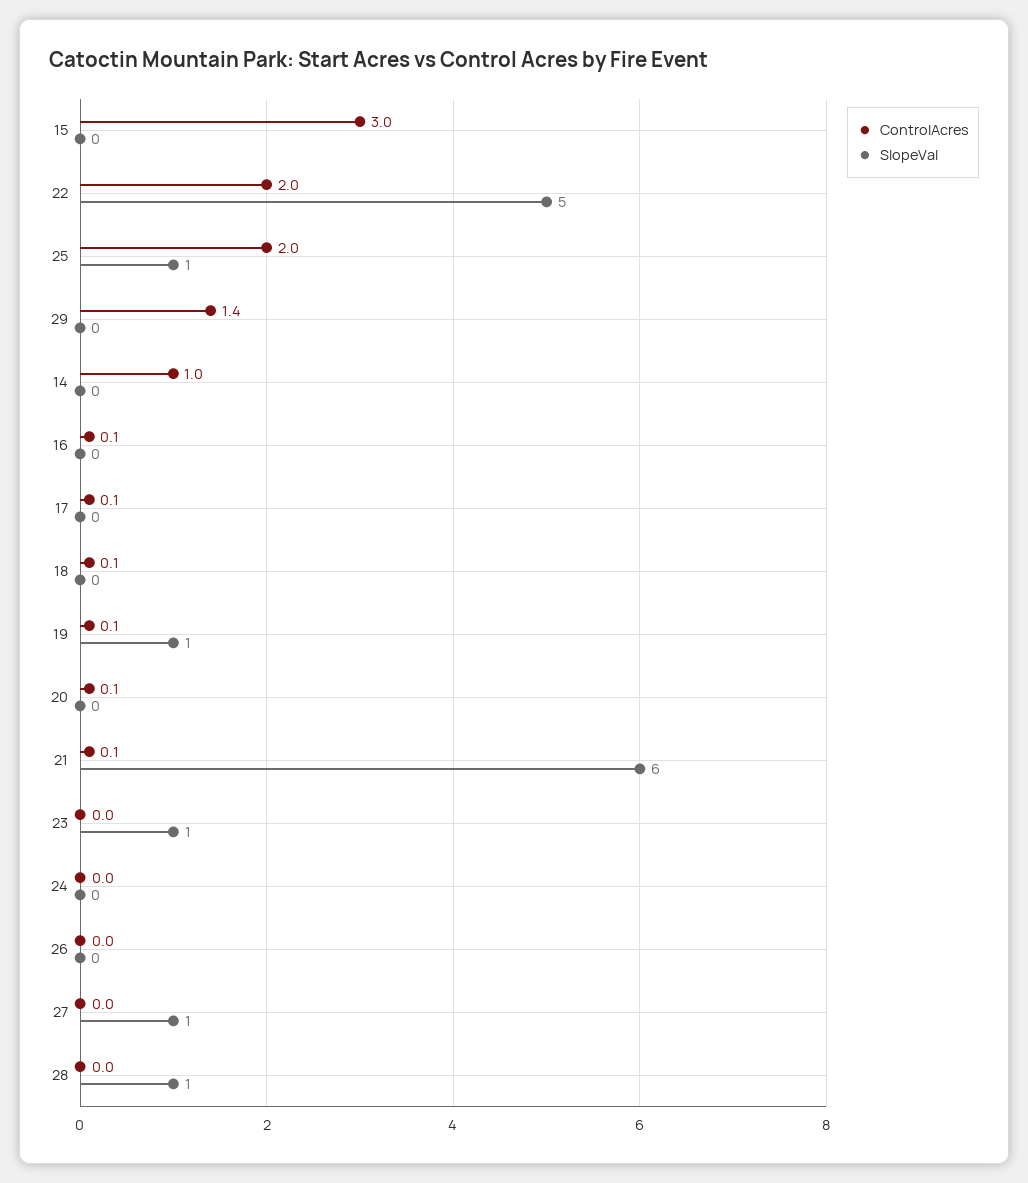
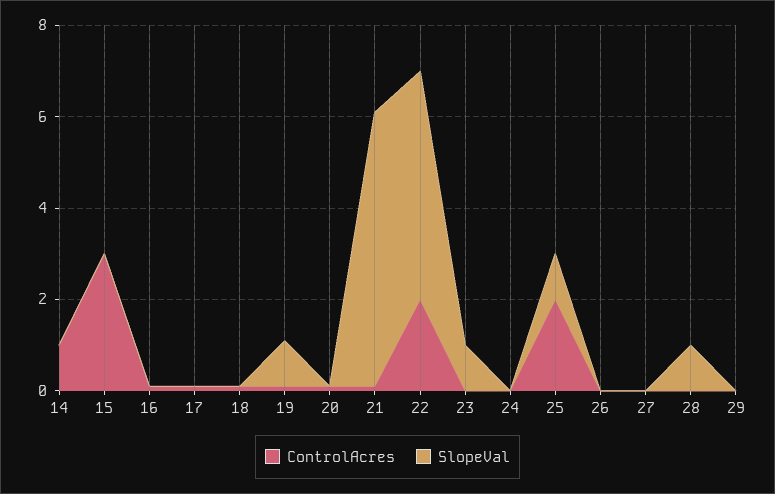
ControlAcres, 29: 1.4 -> 0
SlopeVal, 27: 1 -> 0

